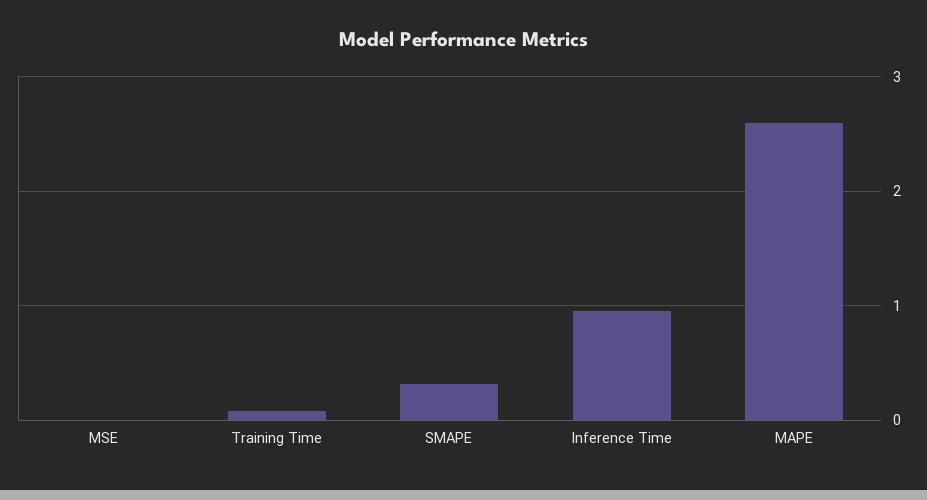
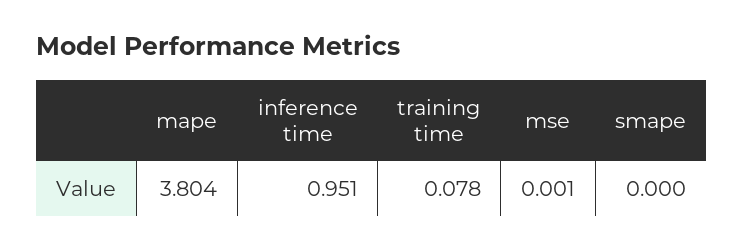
SMAPE: 0.3 -> 0
MAPE: 2.6 -> 3.804

